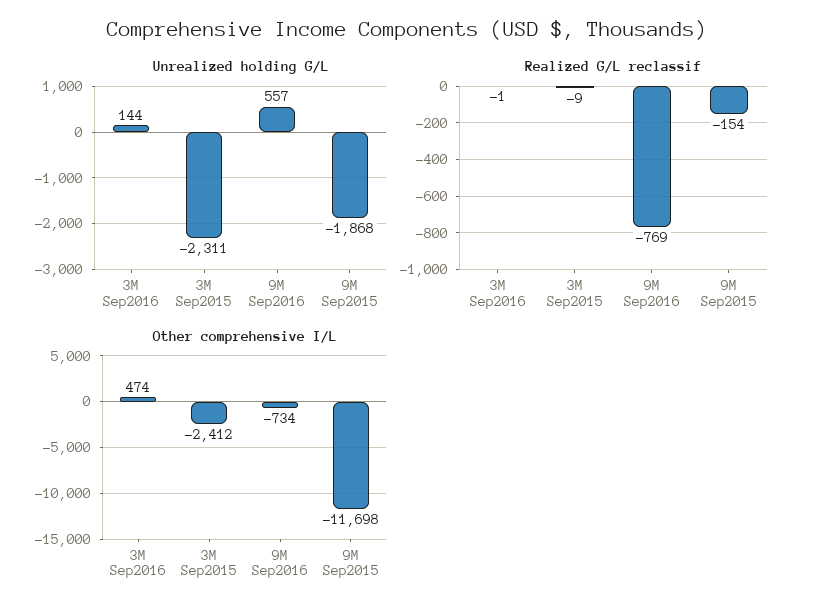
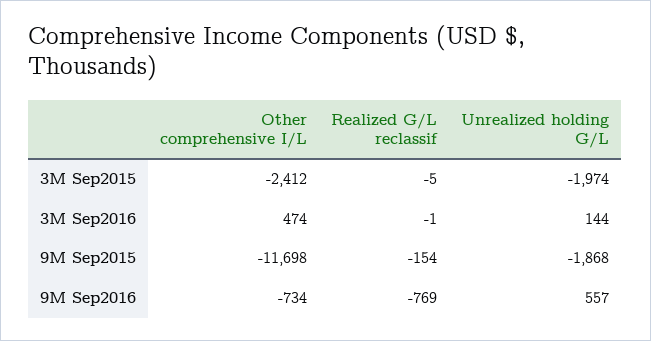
Unrealized holding G/L, 3M Sep2015: -2311 -> -1974
Realized G/L reclassif, 3M Sep2015: -9 -> -5

